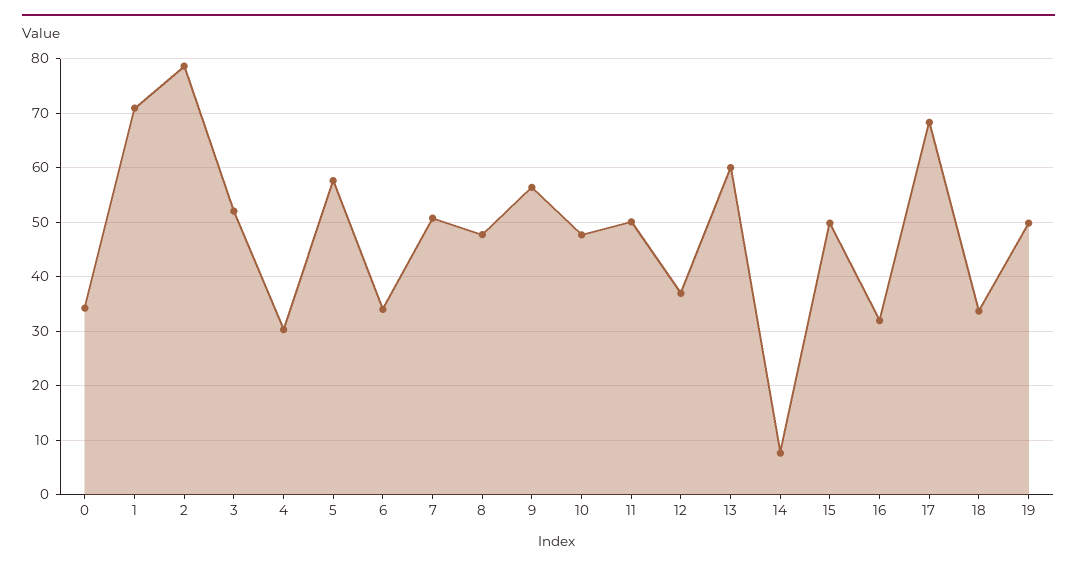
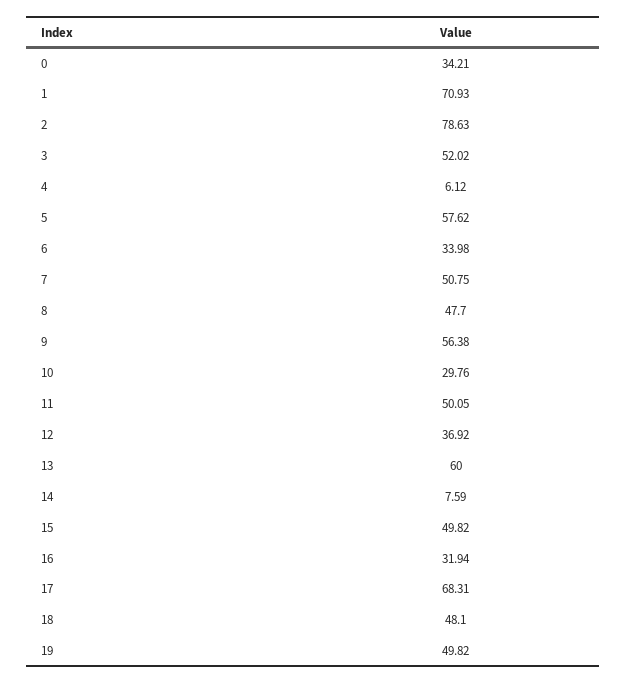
4: 30 -> 6.12
10: 48 -> 29.76
18: 34 -> 48.1

